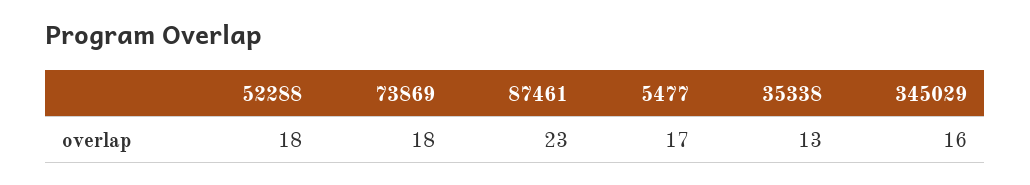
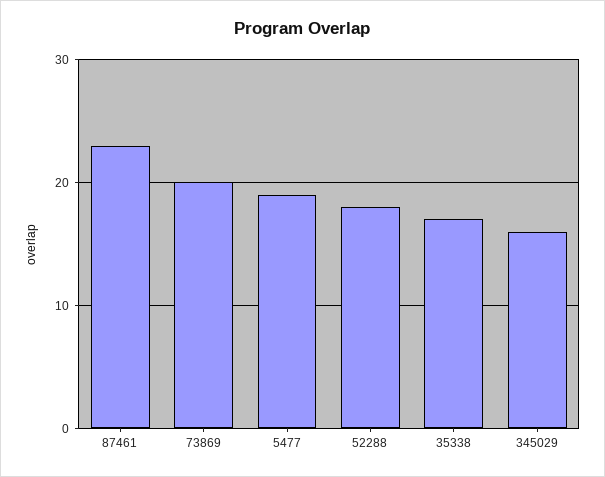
73869: 18 -> 20
5477: 17 -> 19
35338: 13 -> 17

